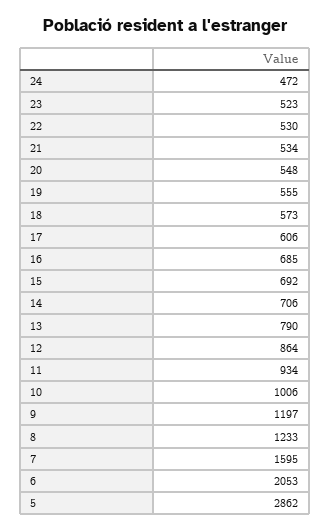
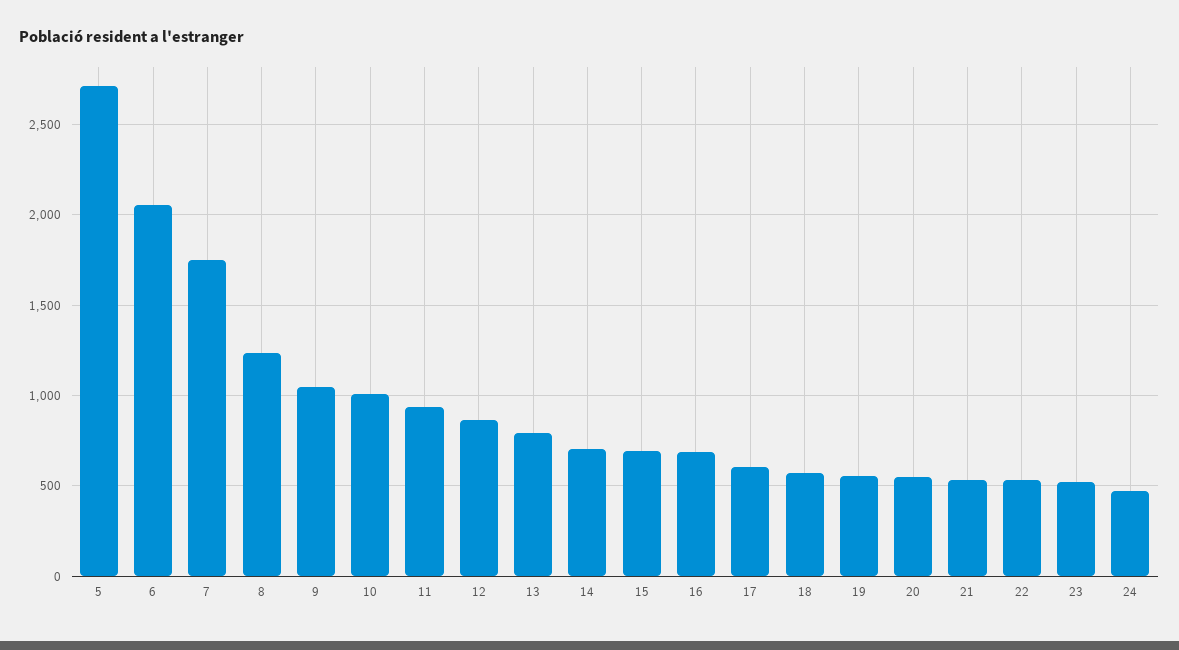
9: 1197 -> 1050
7: 1595 -> 1750
5: 2862 -> 2700

